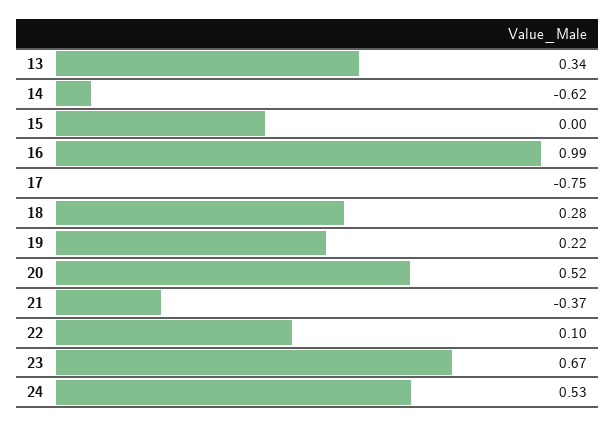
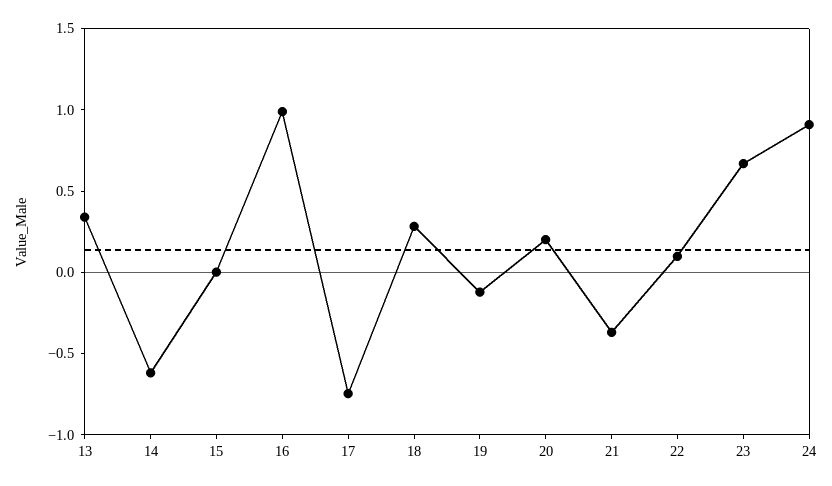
19: 0.22 -> -0.1
20: 0.52 -> 0.2
24: 0.53 -> 0.9

